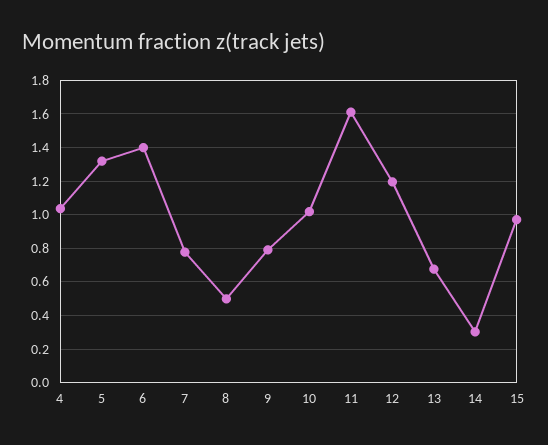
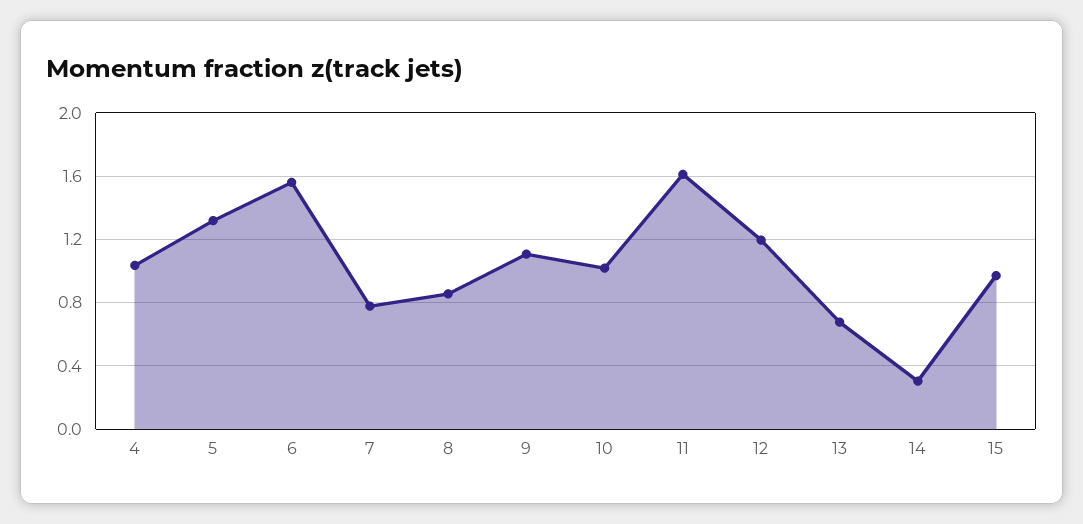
6: 1.4 -> 1.55
8: 0.5 -> 0.85
9: 0.8 -> 1.1

